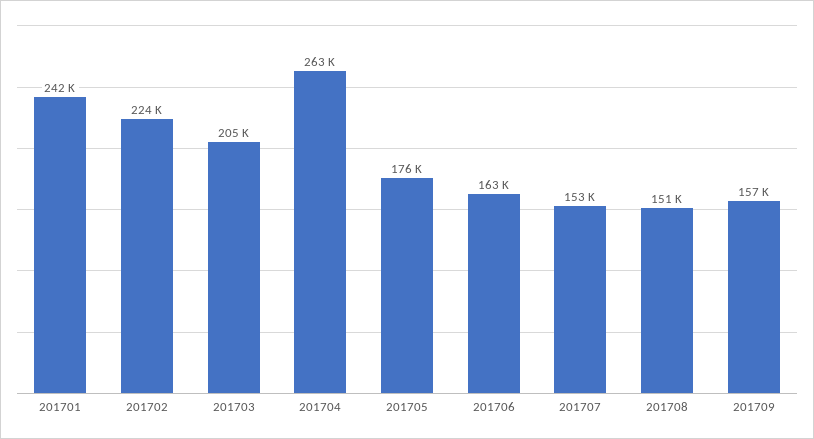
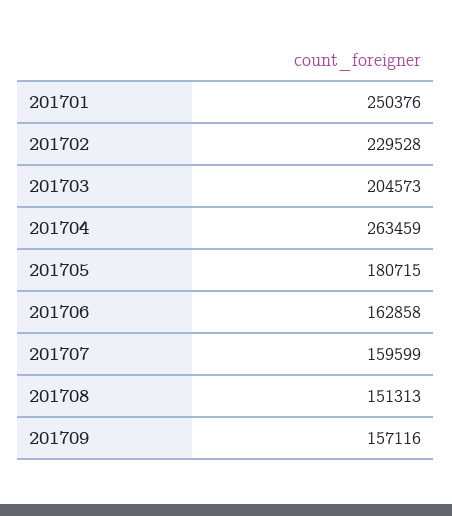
201701: 242000 -> 250376
201702: 224000 -> 229528
201705: 176000 -> 180715
201707: 153000 -> 159599

